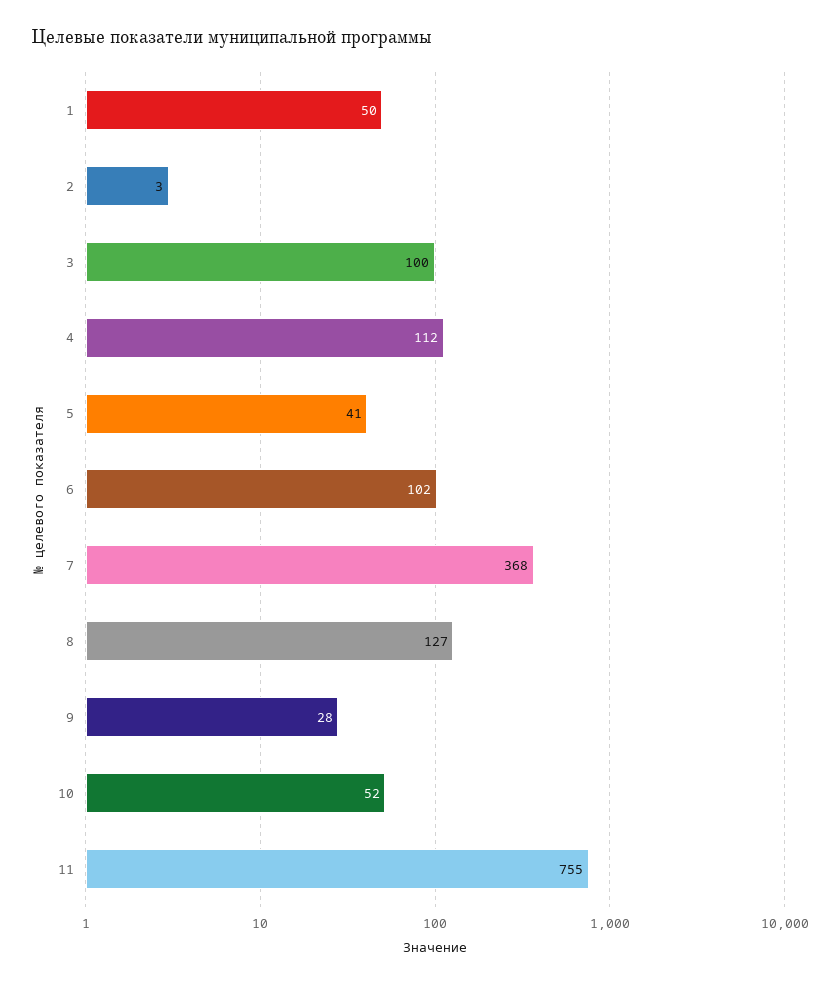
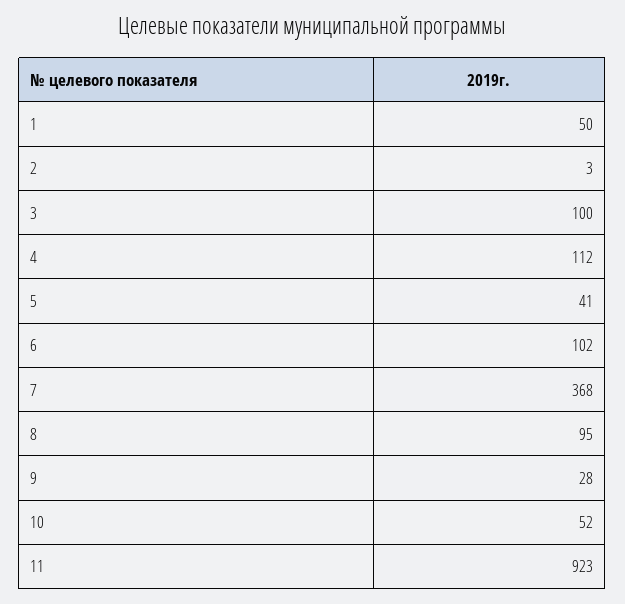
8: 127 -> 95
11: 755 -> 923

